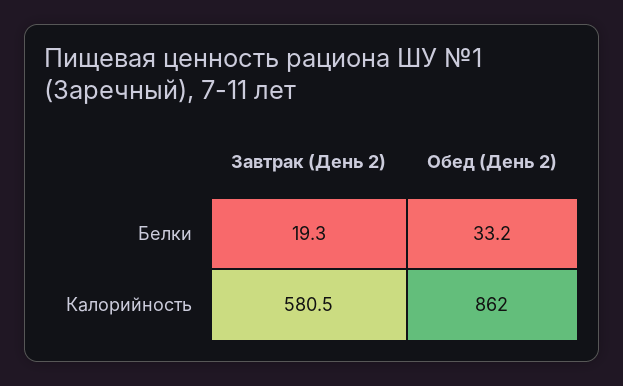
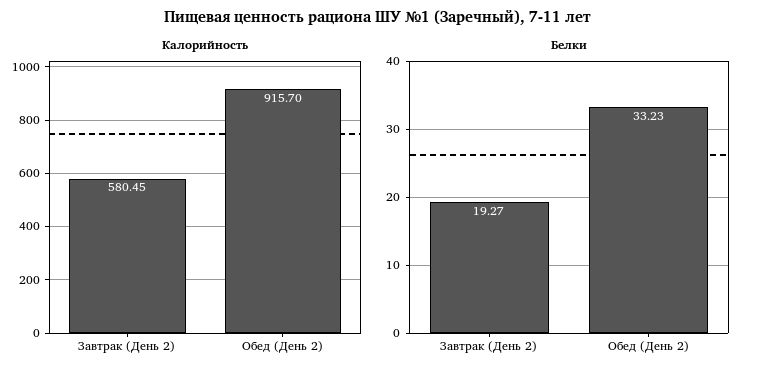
Калорийность, Обед (День 2): 862 -> 915.7

